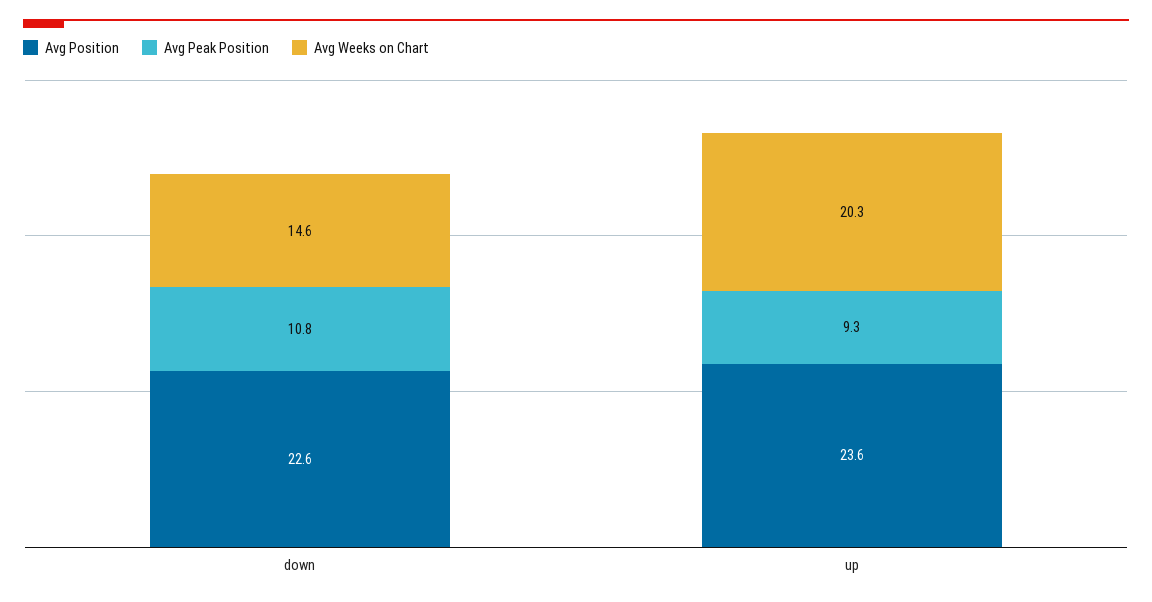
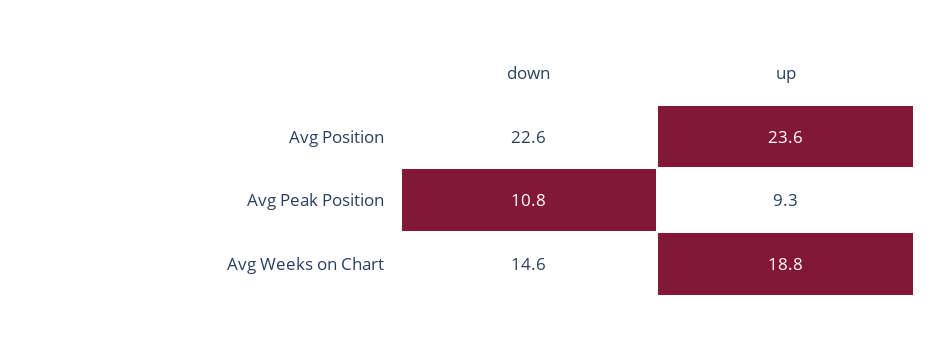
Avg Weeks on Chart, up: 20.3 -> 18.8

